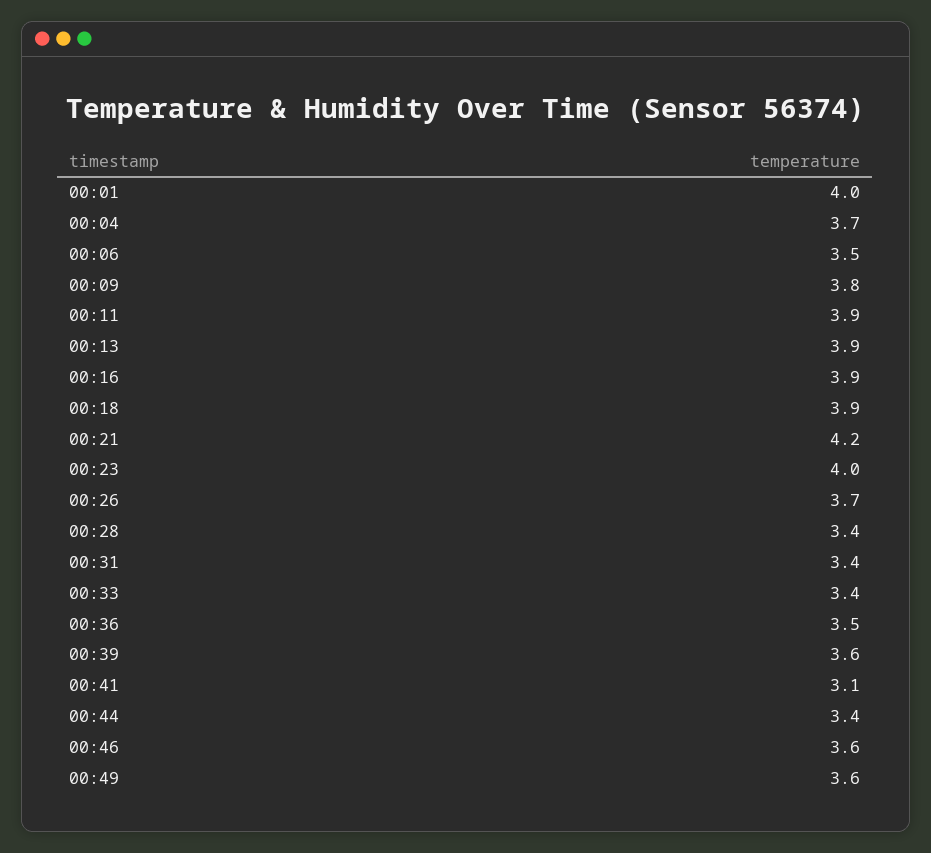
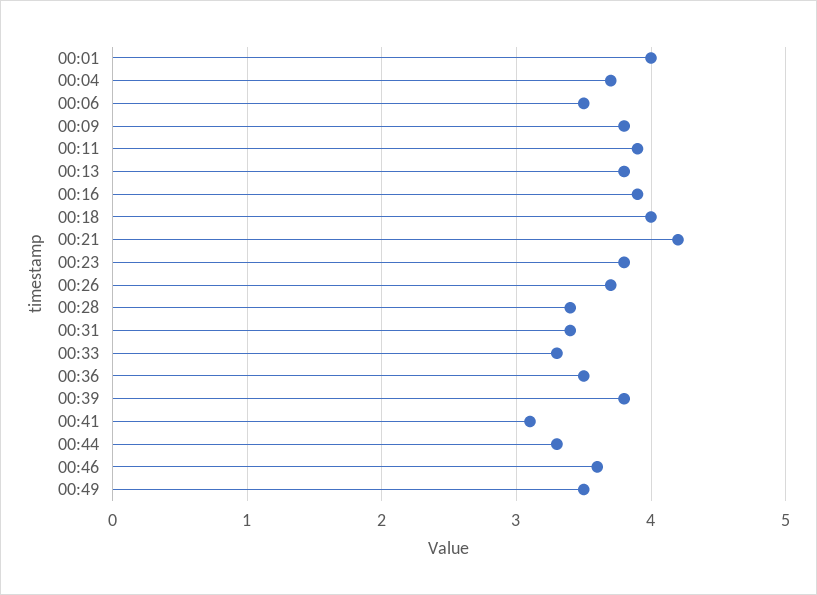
00:13: 3.9 -> 3.8
00:18: 3.9 -> 4
00:23: 4 -> 3.8
00:33: 3.4 -> 3.3
00:39: 3.6 -> 3.8
00:44: 3.4 -> 3.3
00:49: 3.6 -> 3.5

